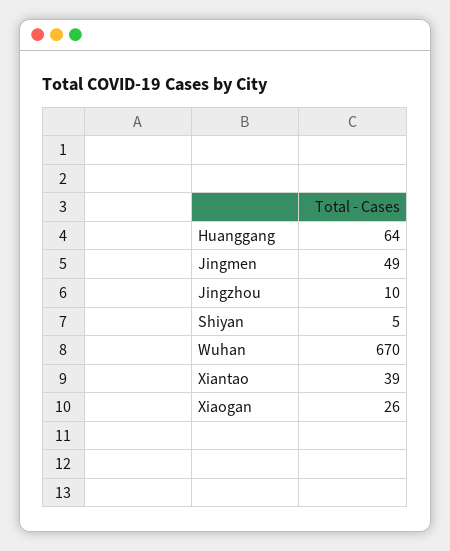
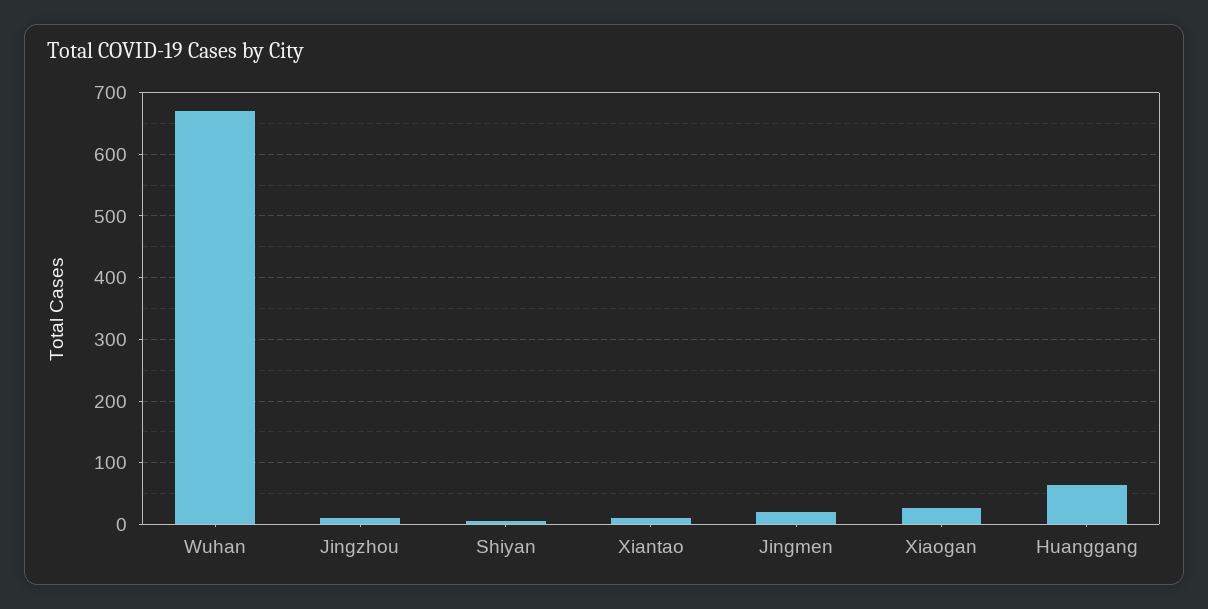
Jingmen: 49 -> 20
Xiantao: 39 -> 10

